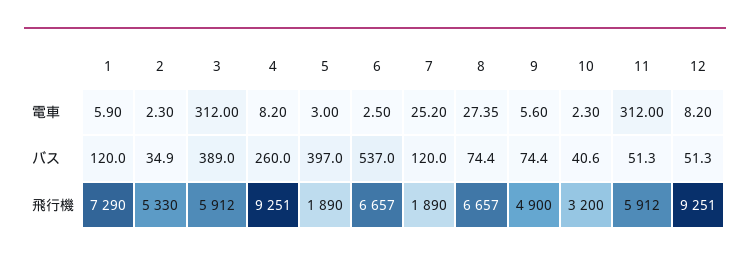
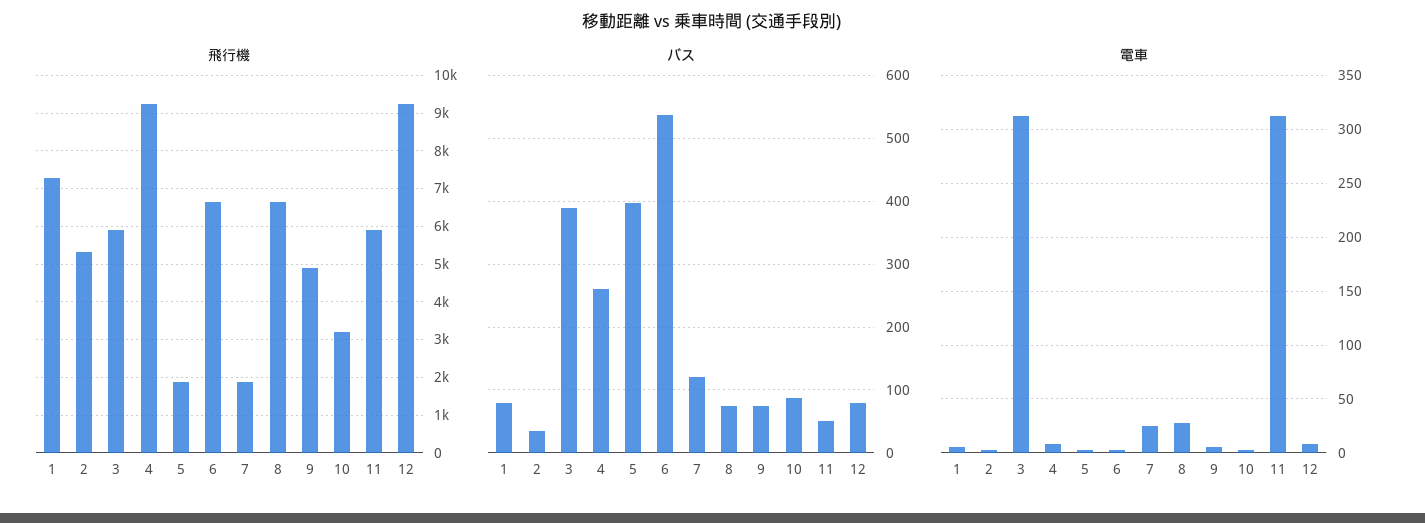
バス, 1: 120 -> 80
バス, 10: 40.6 -> 90
バス, 12: 51.3 -> 80

